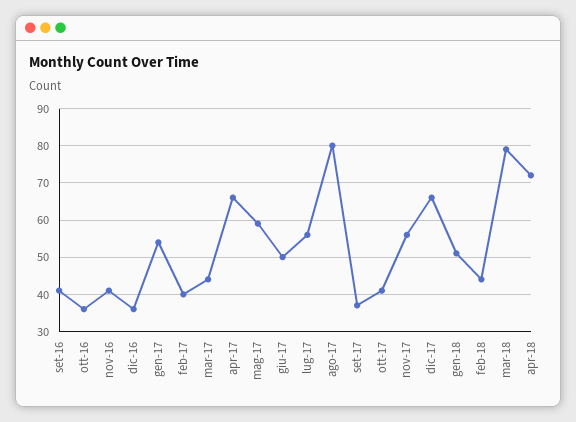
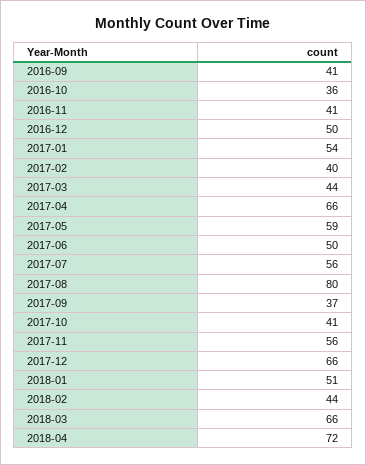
dic-16: 35 -> 50
mar-18: 80 -> 66

